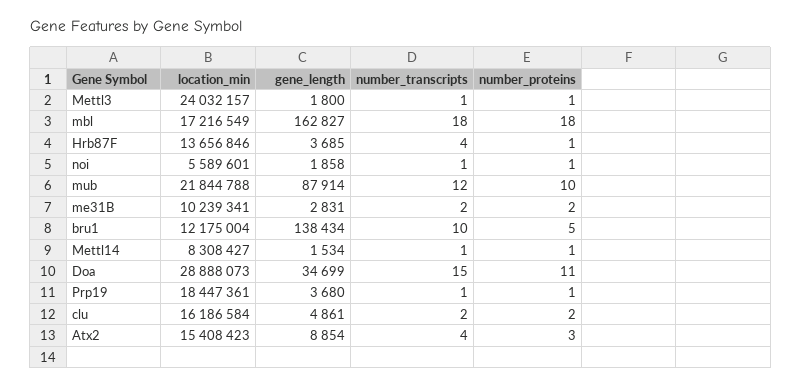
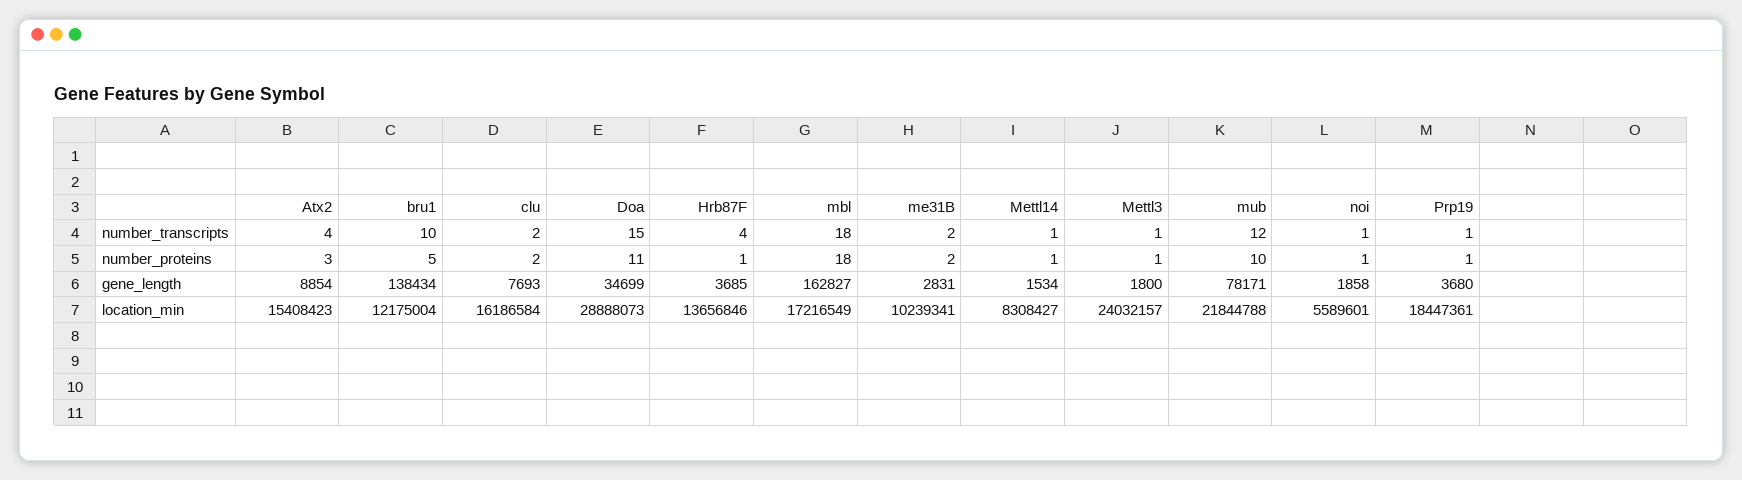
gene_length, mub: 87914 -> 78171
gene_length, clu: 4861 -> 7693

